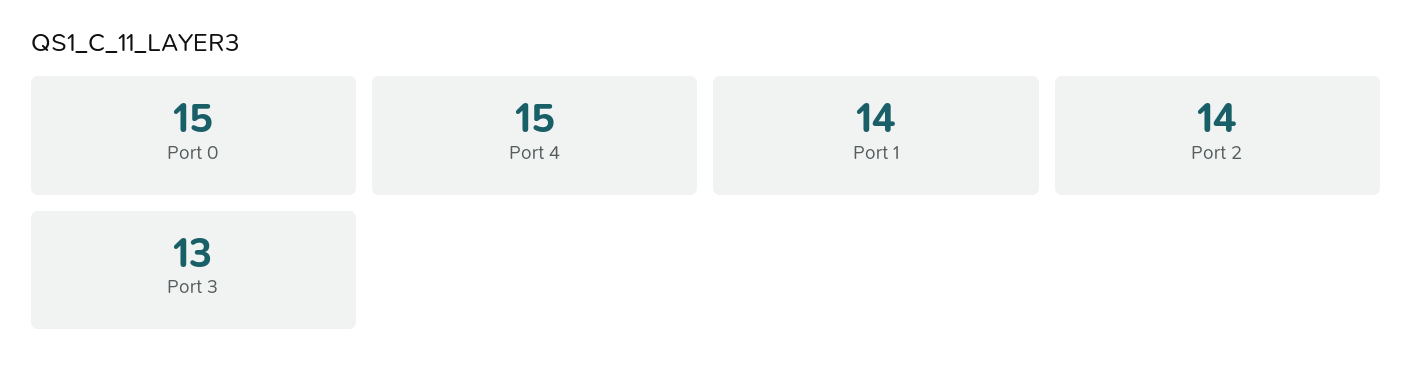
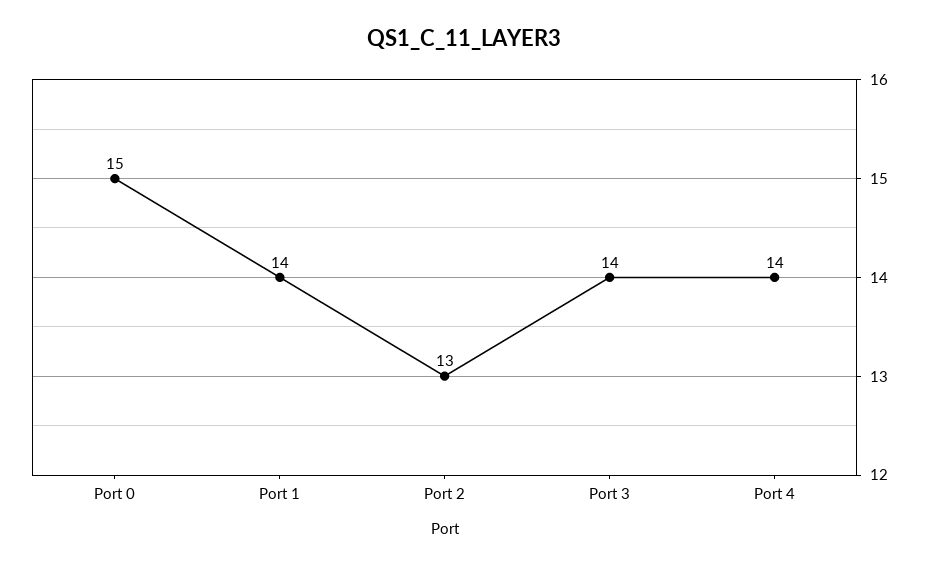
Port 4: 15 -> 14
Port 2: 14 -> 13
Port 3: 13 -> 14

